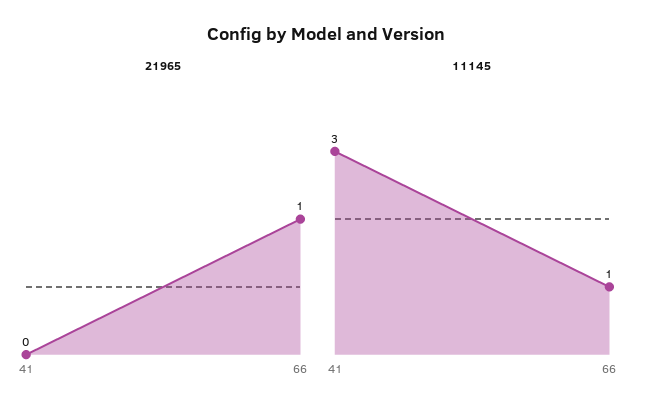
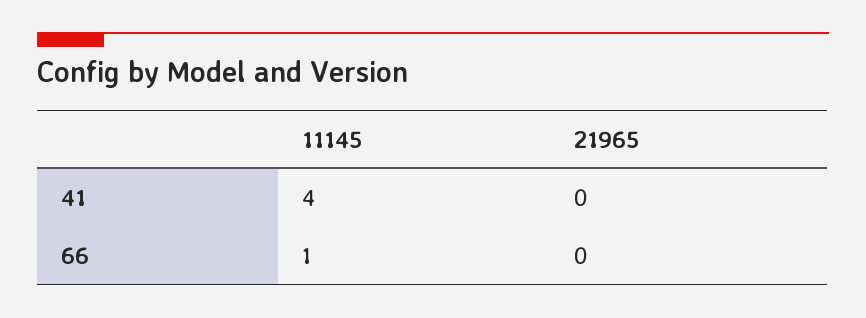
21965, 66: 1 -> 0
11145, 41: 3 -> 4

